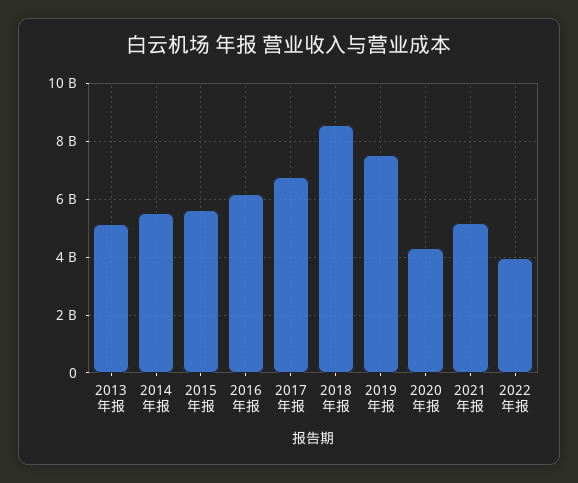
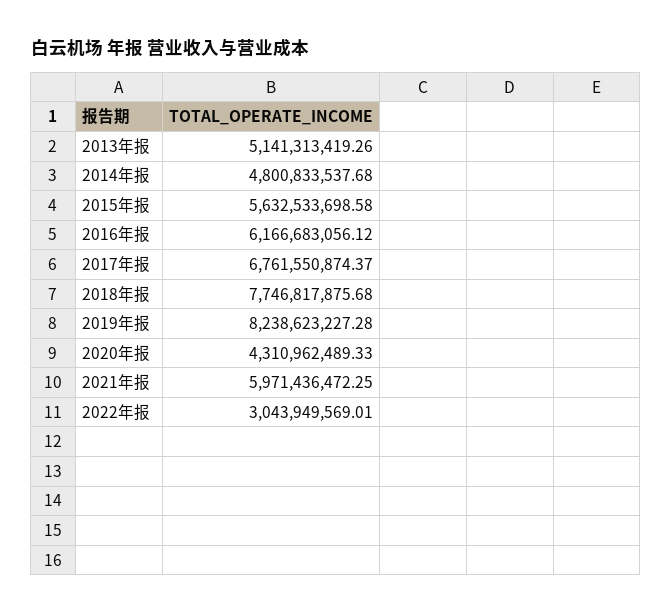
2014年报: 5500000000 -> 4800833537.68
2018年报: 8500000000 -> 7746817875.68
2019年报: 7500000000 -> 8238623227.28
2021年报: 5250000000 -> 5971436472.25
2022年报: 4000000000 -> 3043949569.01

